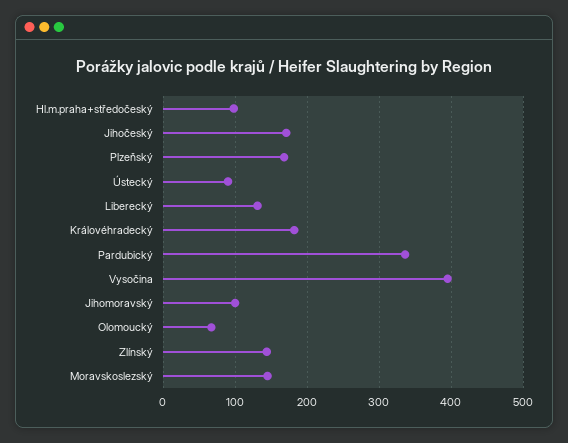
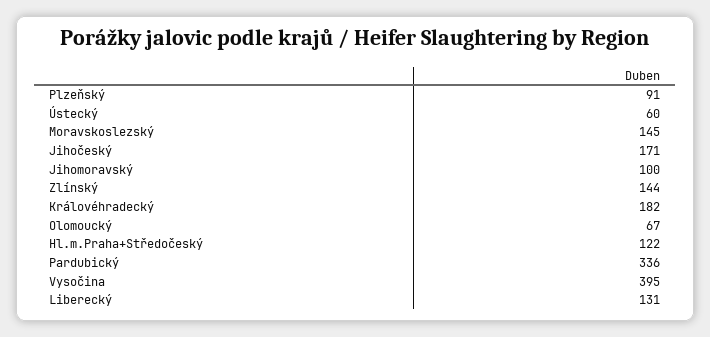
Hl.m.praha+středočeský: 100 -> 122
Plzeňský: 170 -> 91
Ústecký: 90 -> 60

